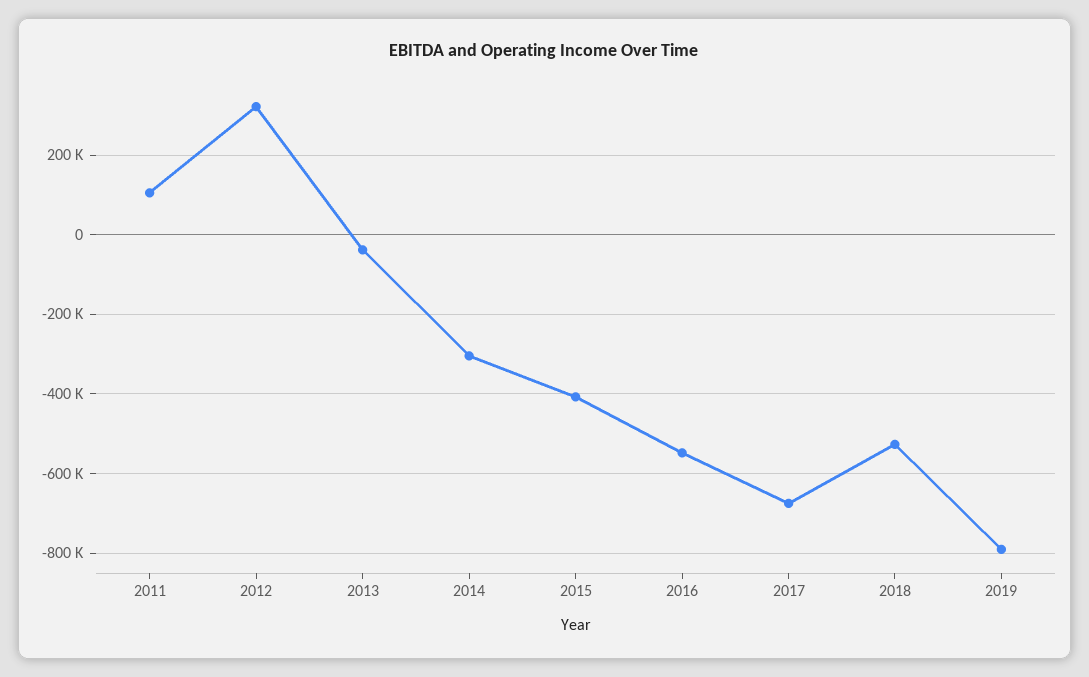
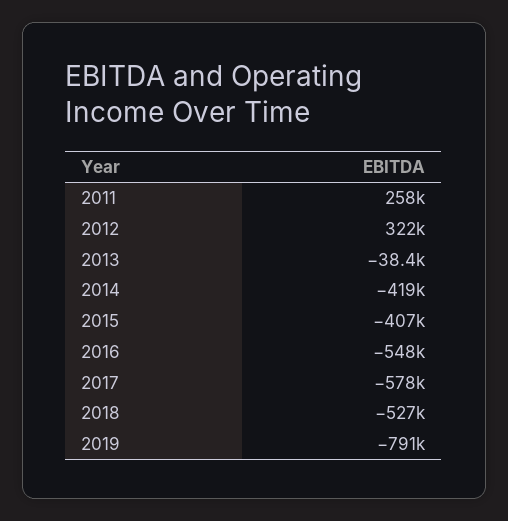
2011: 100000 -> 258000
2014: -300000 -> -419000
2017: -680000 -> -578000

